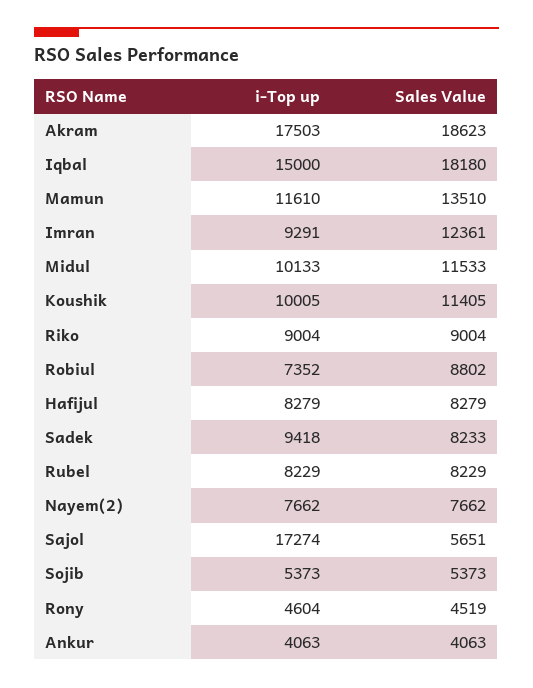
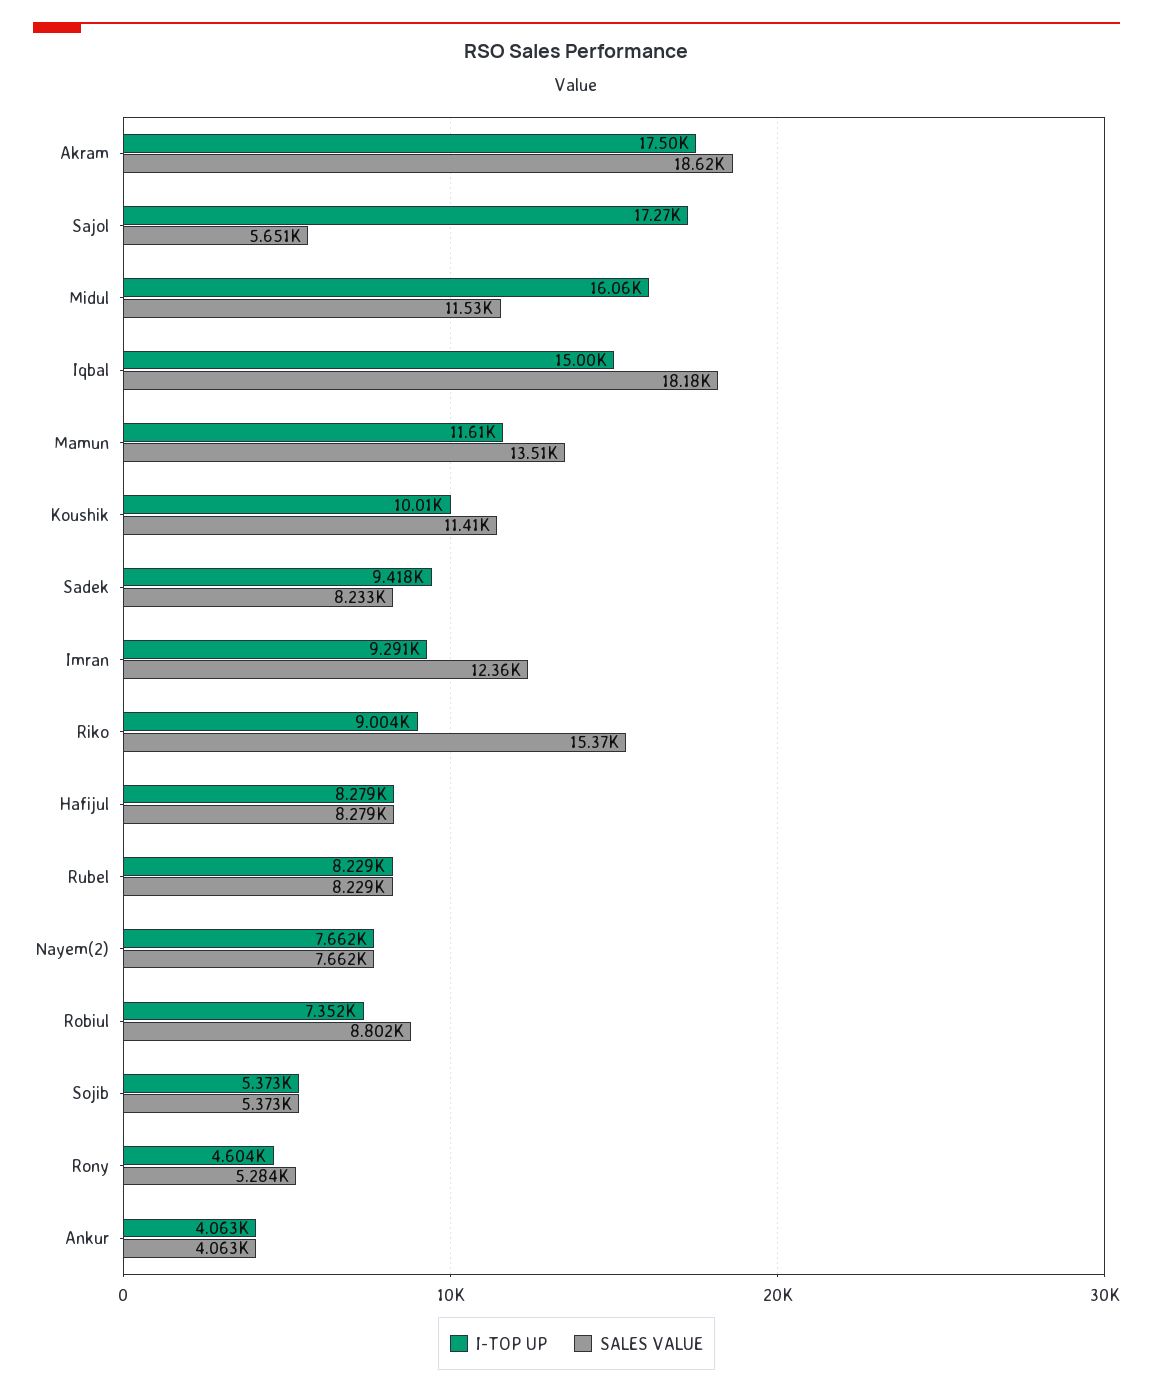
i-Top up, Midul: 10133 -> 16060
Sales Value, Riko: 9004 -> 15370
Sales Value, Rony: 4519 -> 5284

